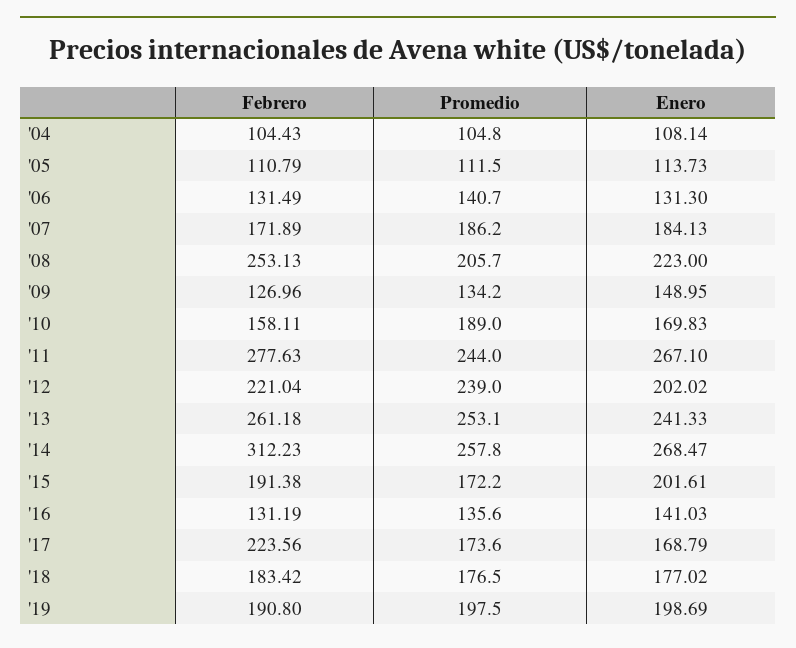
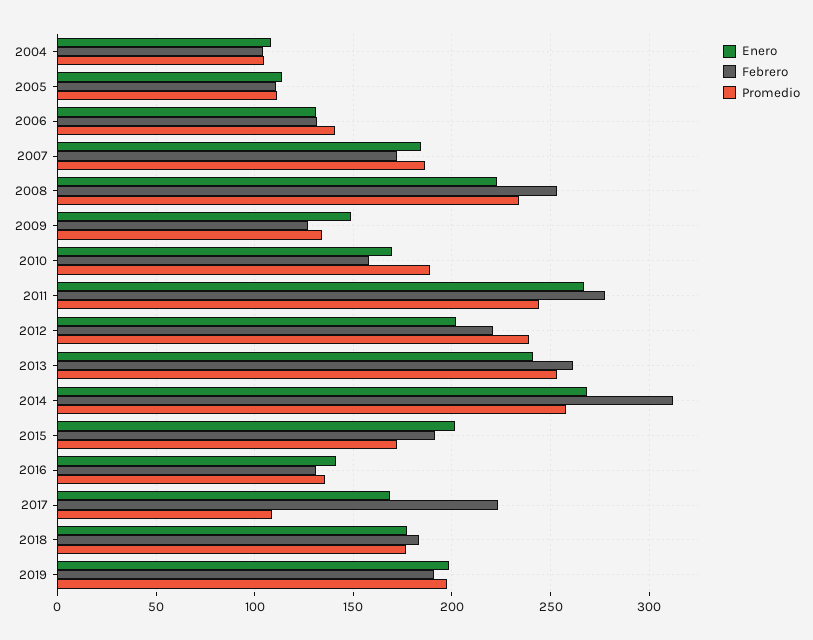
Promedio, '08: 205.7 -> 235
Promedio, '17: 173.6 -> 110

